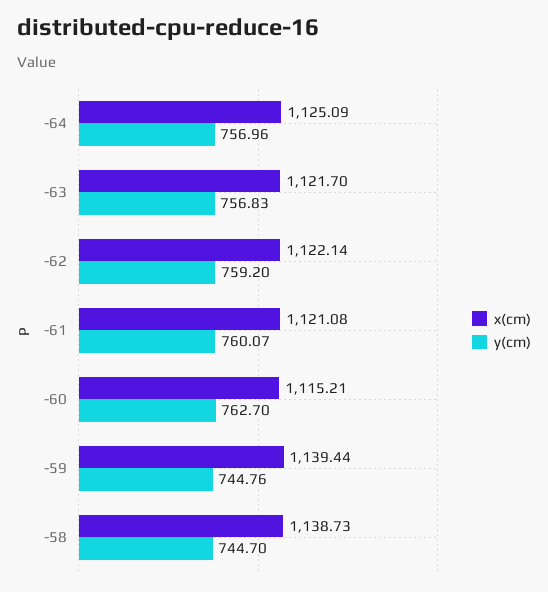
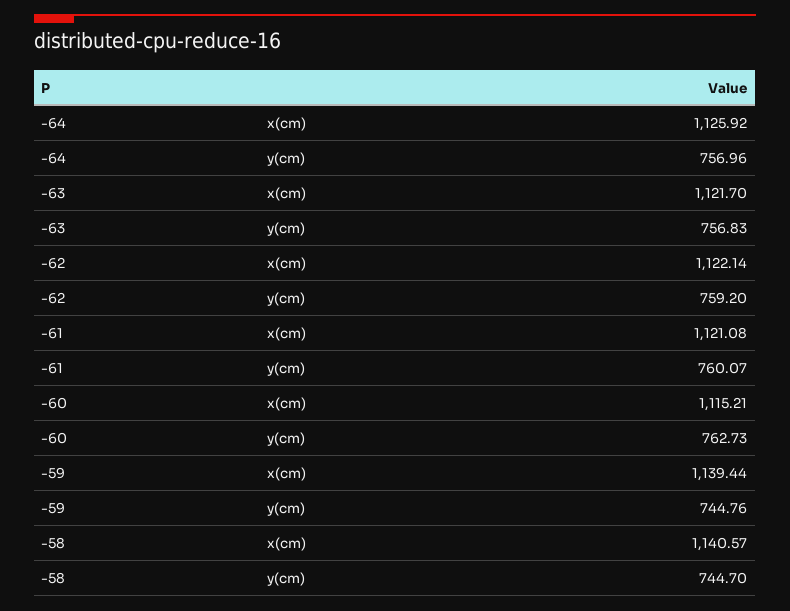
x(cm), -64: 1125.09 -> 1125.92
y(cm), -60: 762.7 -> 762.73
x(cm), -58: 1138.73 -> 1140.57

